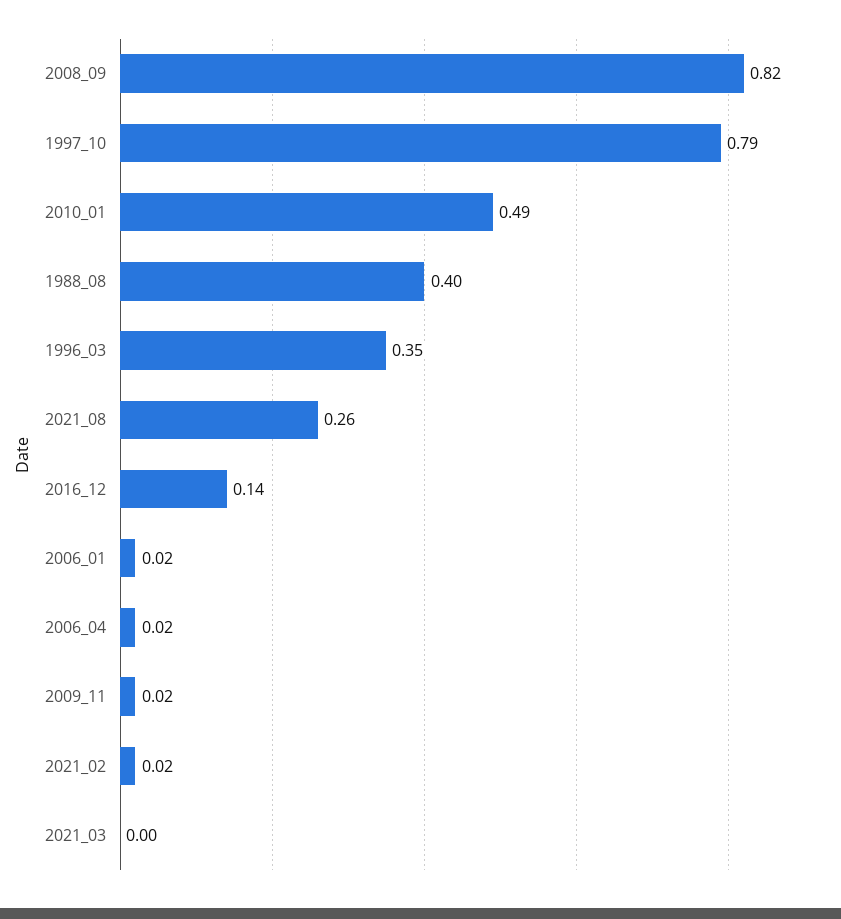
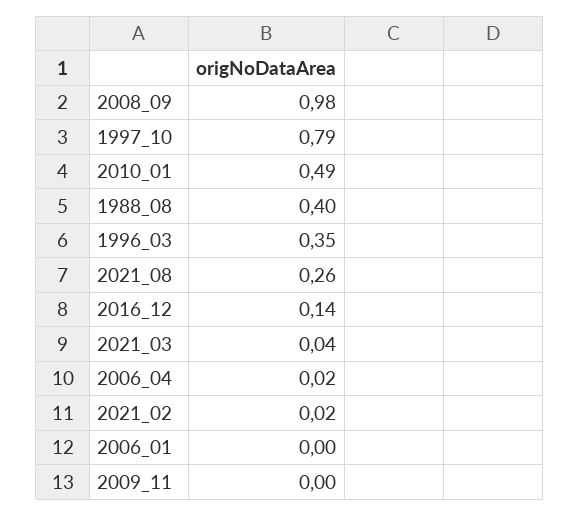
2008_09: 0.82 -> 0.98
2006_01: 0.02 -> 0
2009_11: 0.02 -> 0
2021_03: 0 -> 0.04

